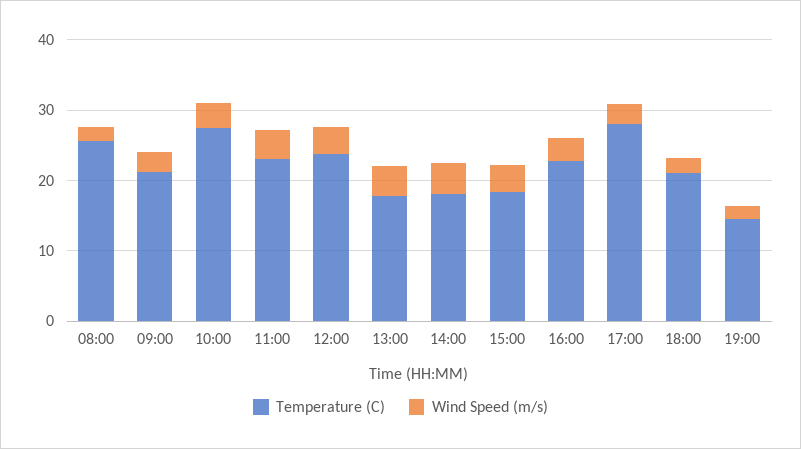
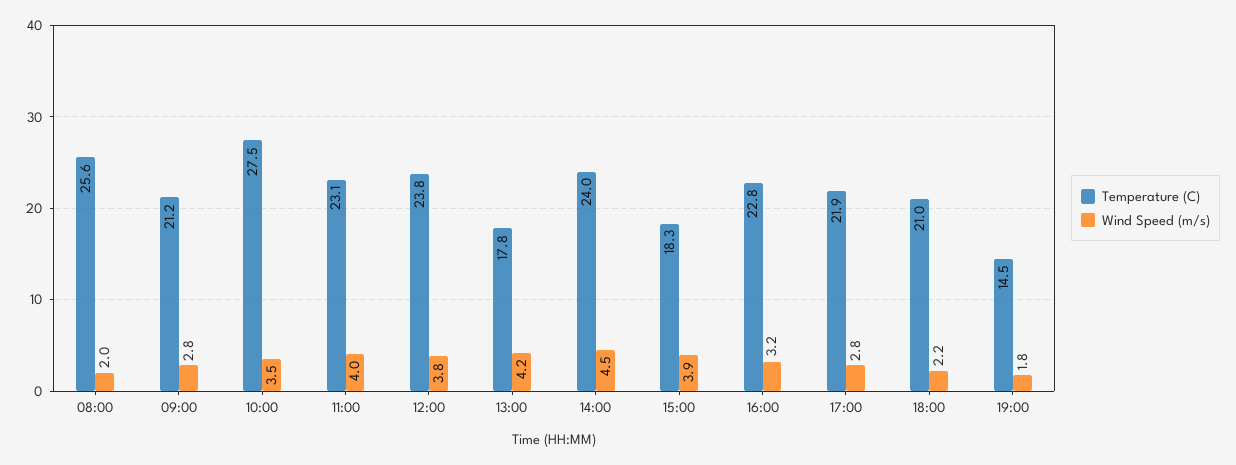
Temperature (C), 14:00: 18 -> 24
Temperature (C), 17:00: 28 -> 21.9

